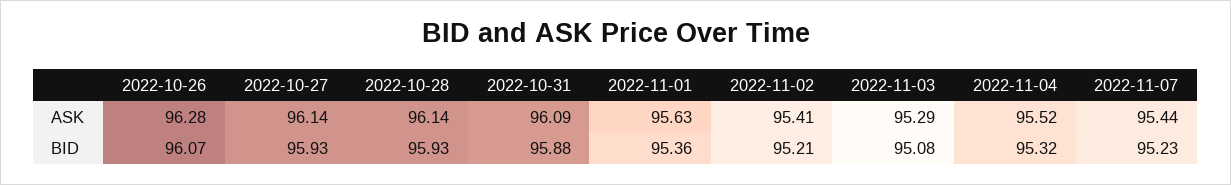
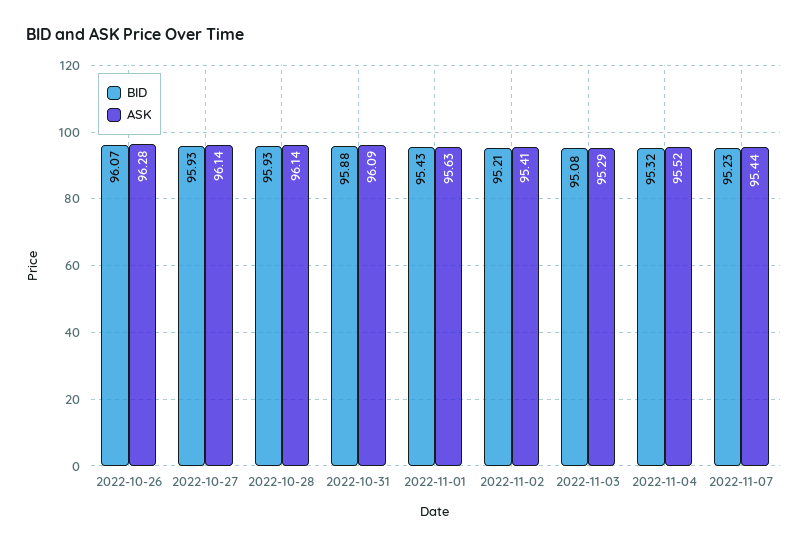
BID, 2022-11-01: 95.36 -> 95.43

